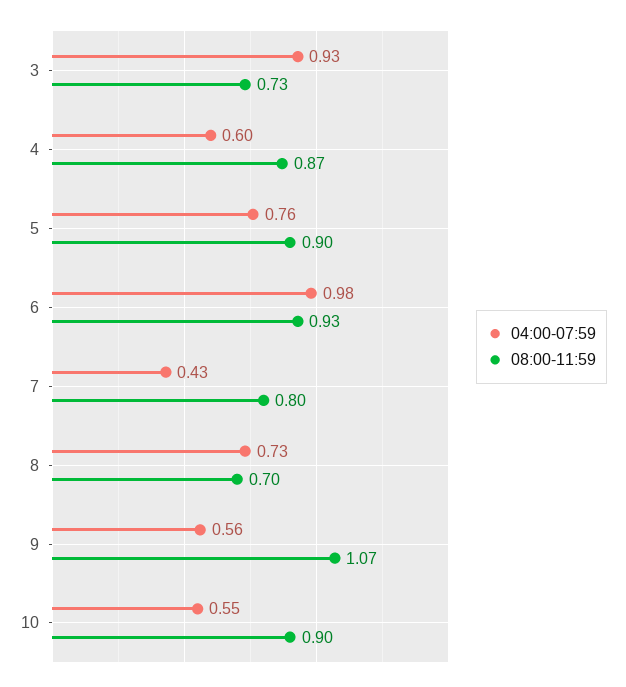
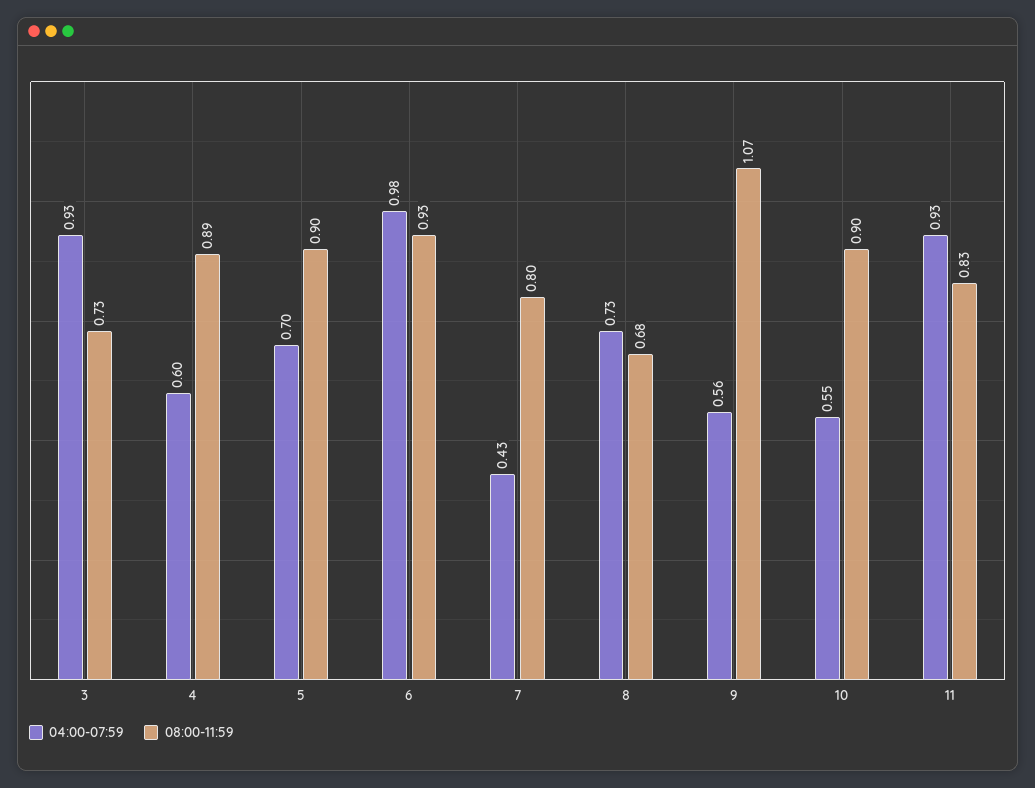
08:00-11:59, 4: 0.87 -> 0.89
04:00-07:59, 5: 0.76 -> 0.7
08:00-11:59, 8: 0.7 -> 0.68
04:00-07:59, 11: none -> 0.93
08:00-11:59, 11: none -> 0.83

